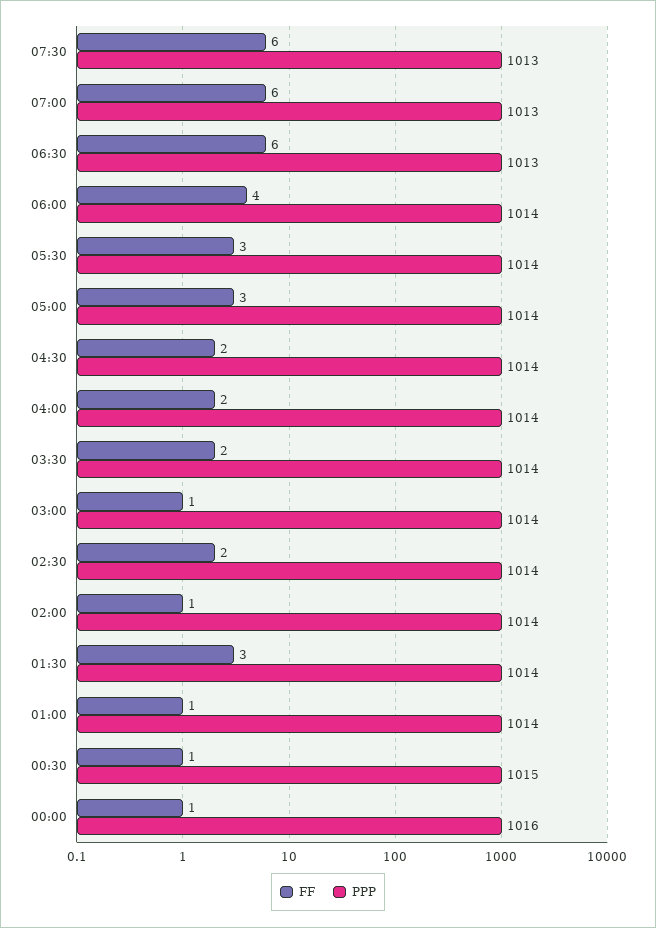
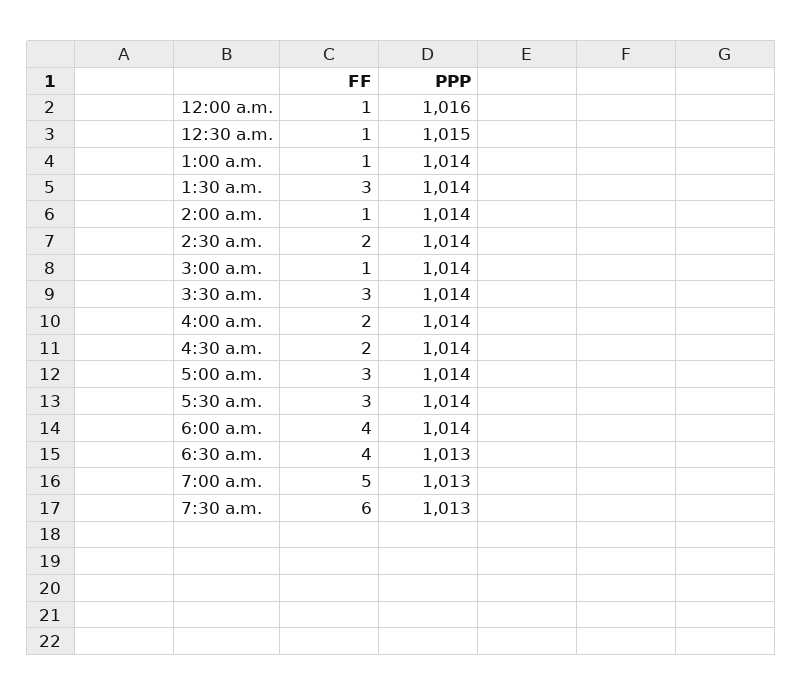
FF, 07:00: 6 -> 5
FF, 06:30: 6 -> 4
FF, 03:30: 2 -> 3

